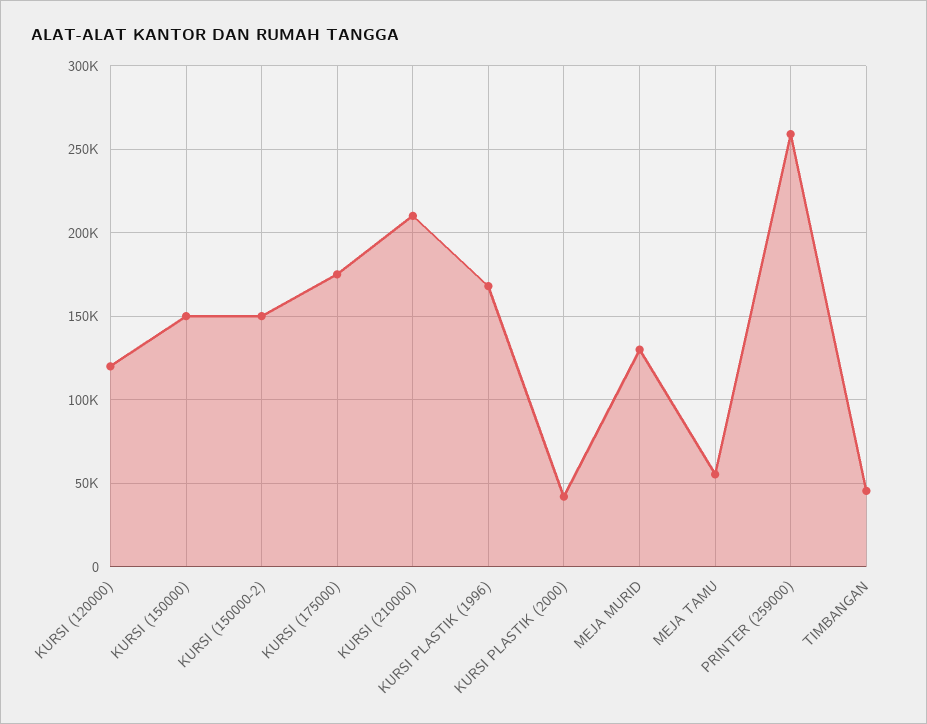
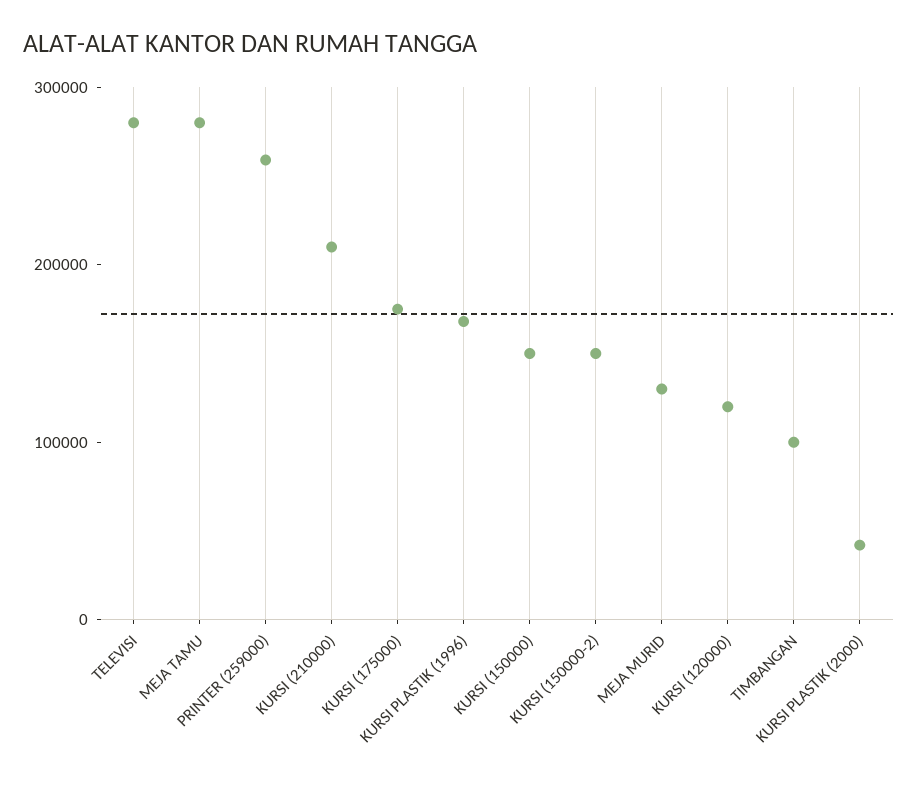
MEJA TAMU: 55000 -> 280000
TIMBANGAN: 45000 -> 100000
TELEVISI: none -> 280000

